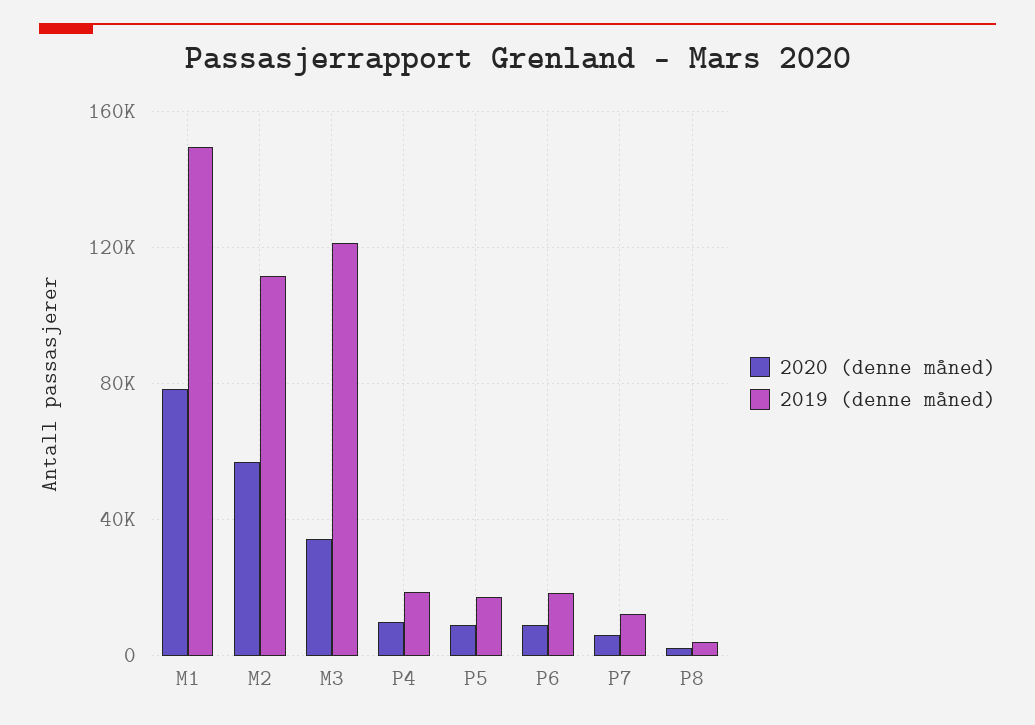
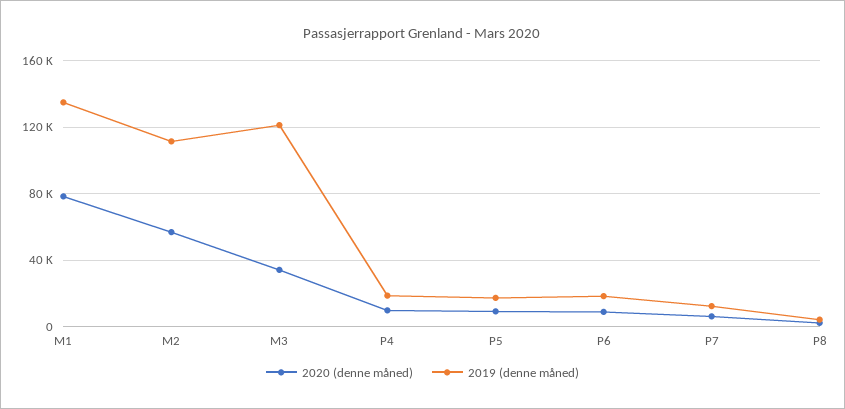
2019 (denne måned), M1: 150000 -> 135000

